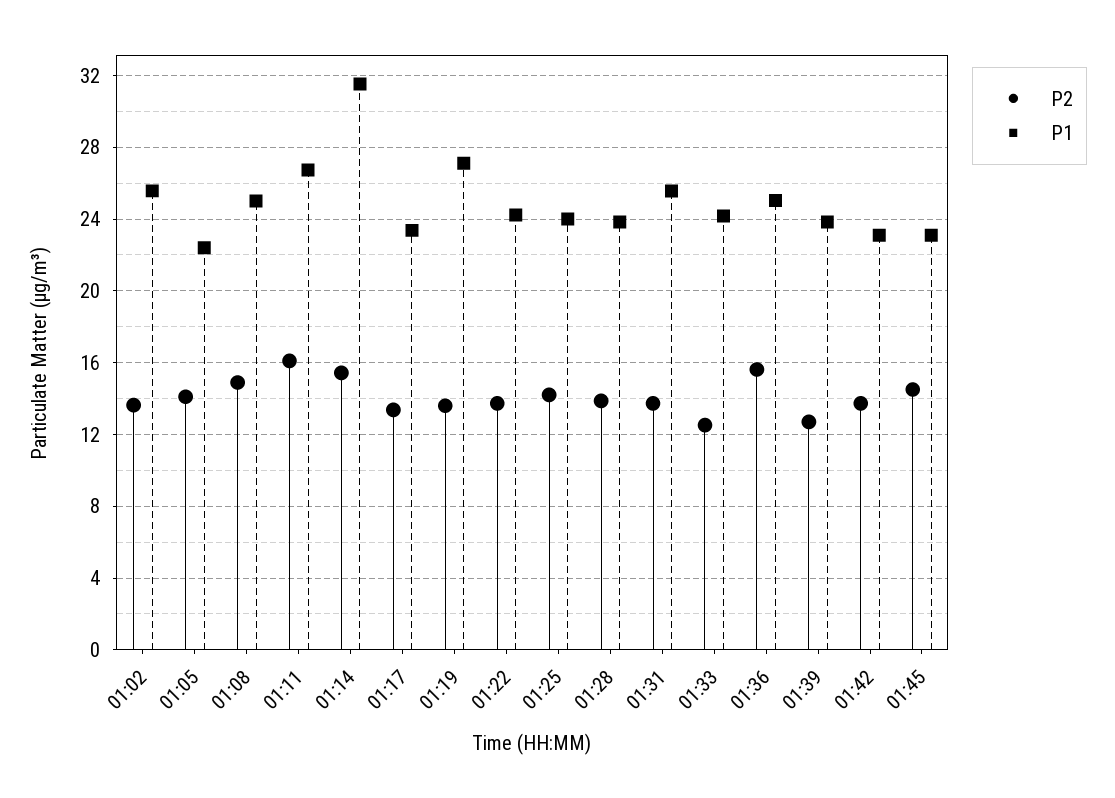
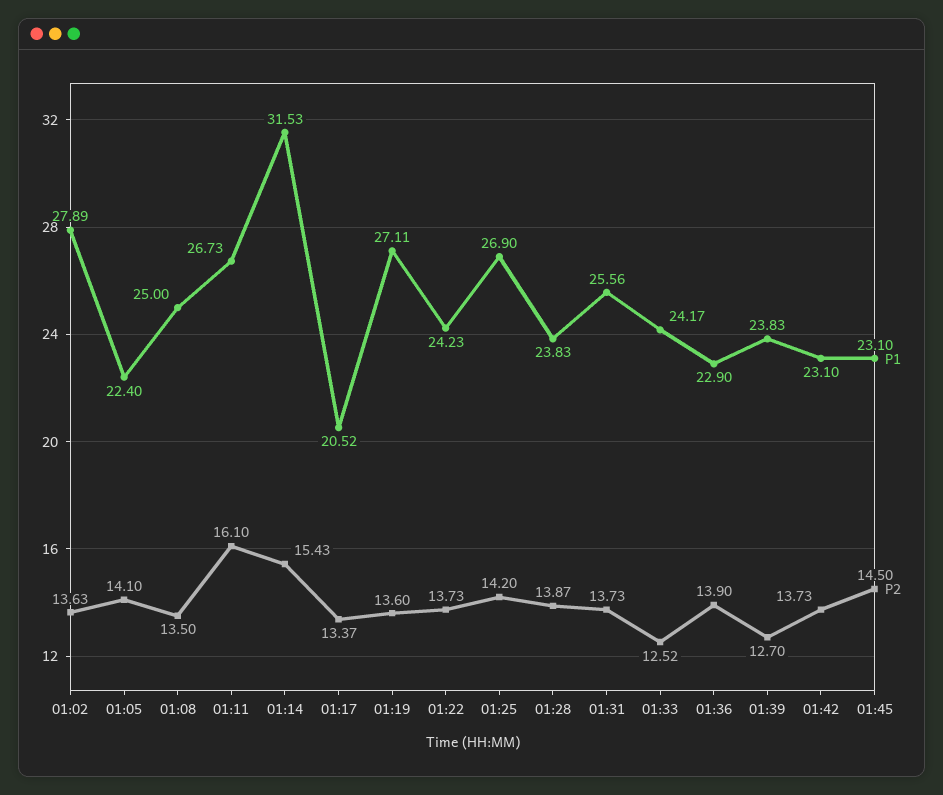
P1, 01:02: 25.5 -> 27.89
P2, 01:08: 15 -> 13.5
P1, 01:17: 23.5 -> 20.52
P1, 01:25: 24 -> 26.9
P2, 01:36: 15.5 -> 13.9
P1, 01:36: 25 -> 22.9

